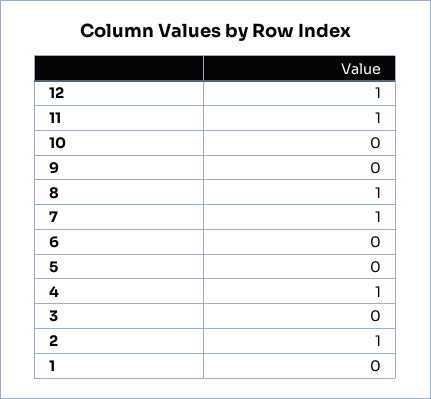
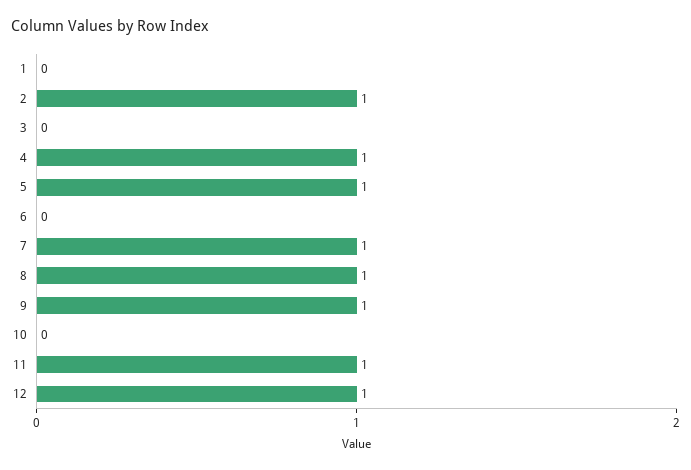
9: 0 -> 1
5: 0 -> 1

